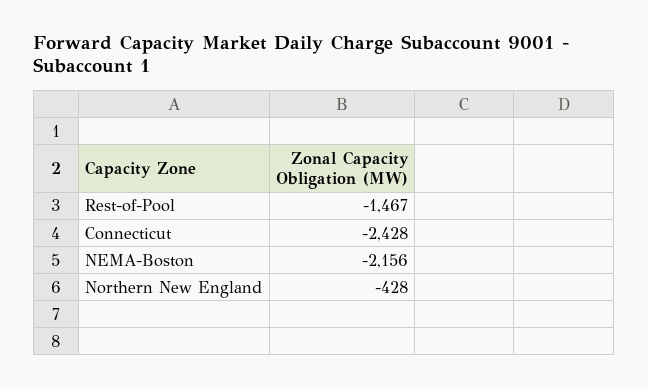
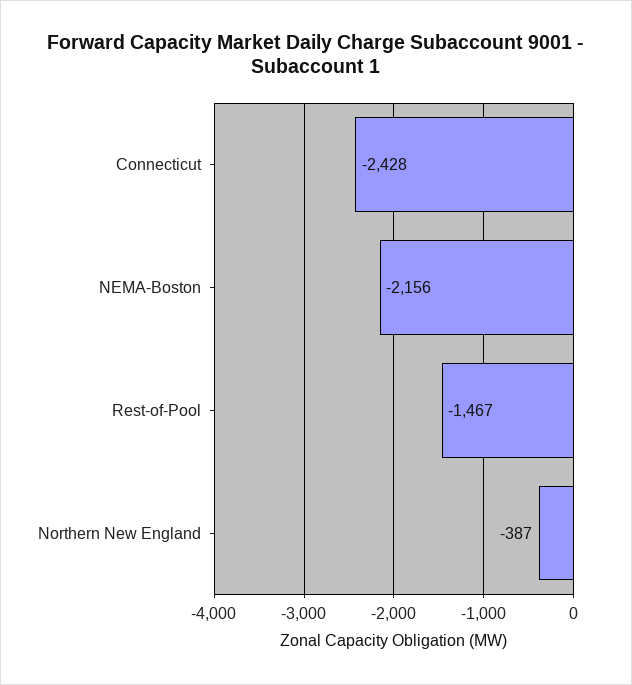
Northern New England: -428 -> -387

